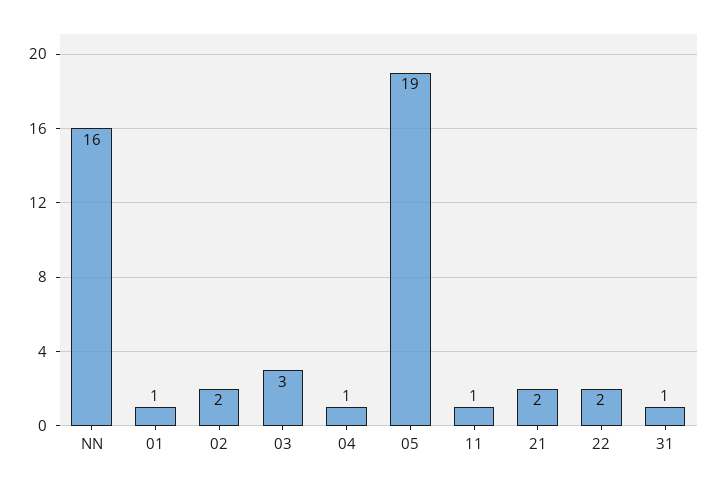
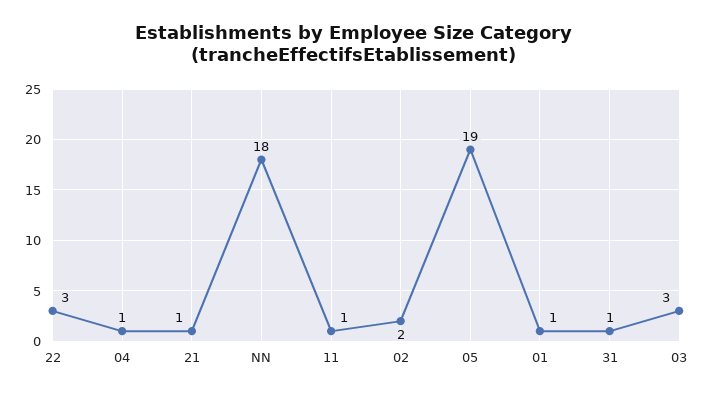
NN: 16 -> 18
21: 2 -> 1
22: 2 -> 3

